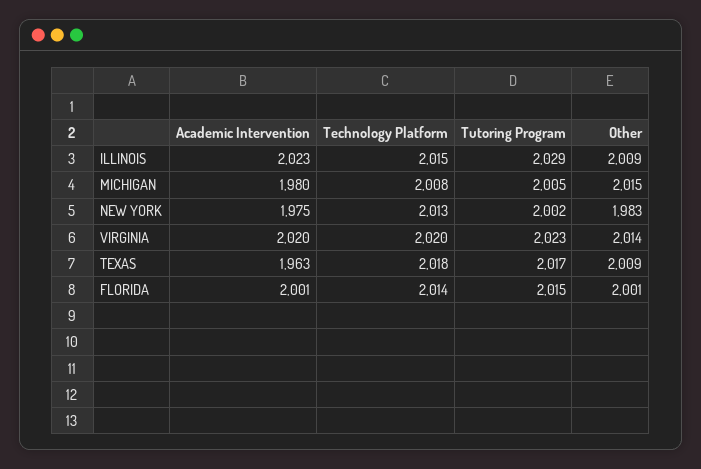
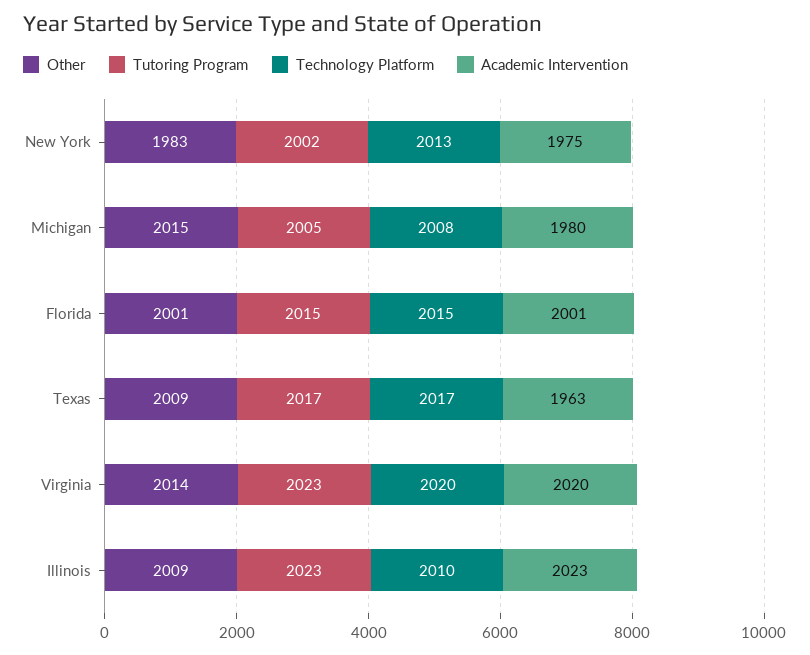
Technology Platform, ILLINOIS: 2015 -> 2010
Tutoring Program, ILLINOIS: 2029 -> 2023
Technology Platform, TEXAS: 2018 -> 2017
Technology Platform, FLORIDA: 2014 -> 2015

